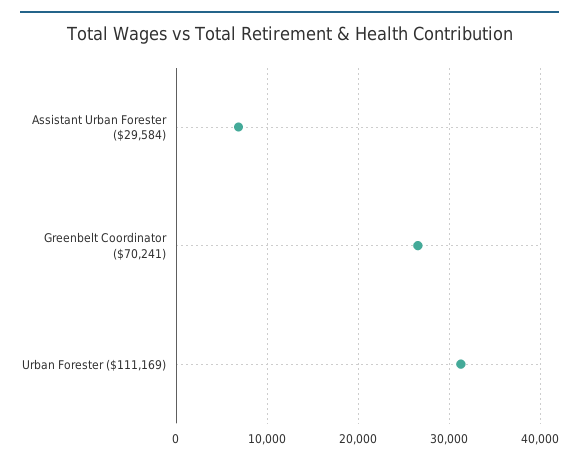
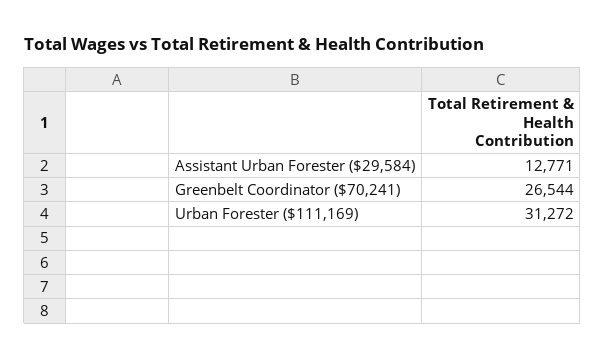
Assistant Urban Forester ($29,584): 7000 -> 12771

